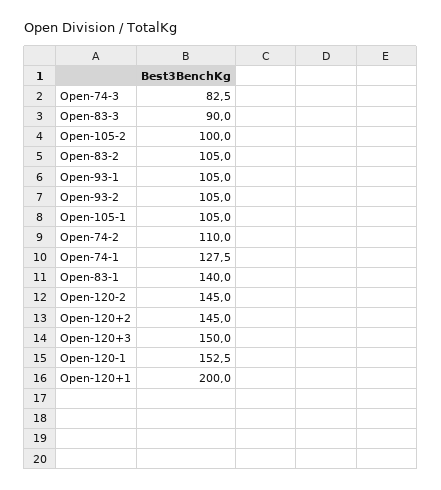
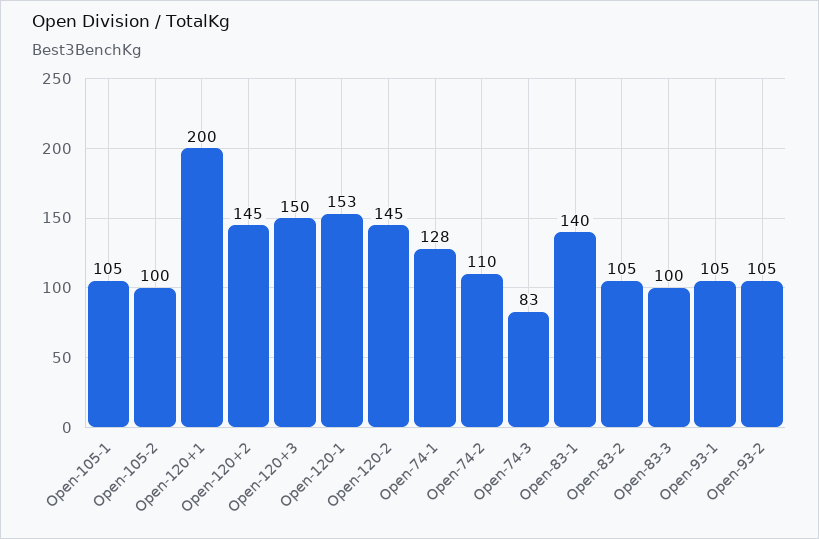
Open-83-3: 90 -> 100

